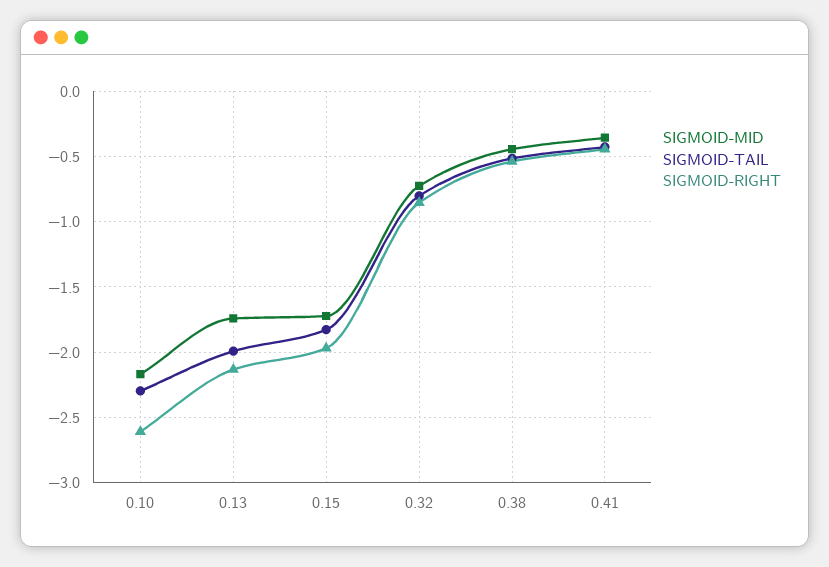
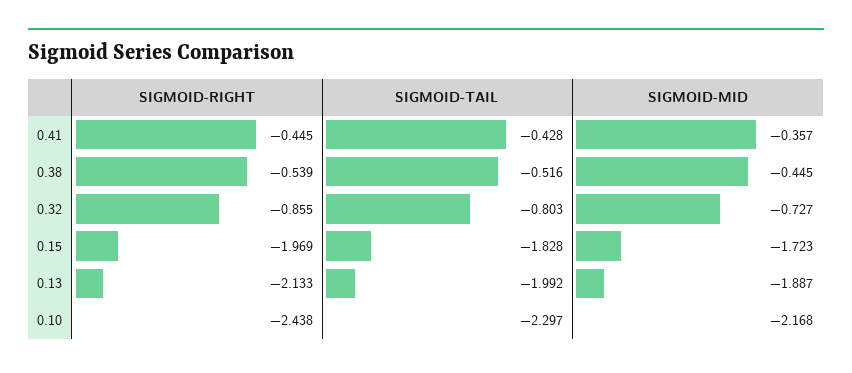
SIGMOID-RIGHT, 0.10: -2.6 -> -2.438
SIGMOID-MID, 0.13: -1.75 -> -1.887

